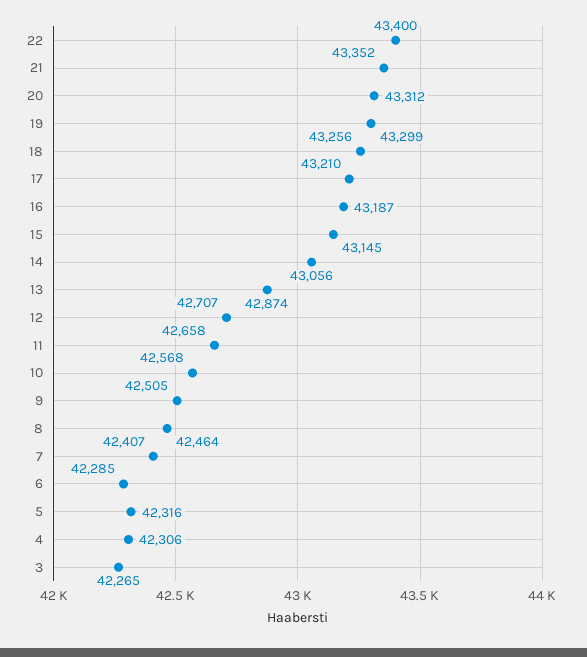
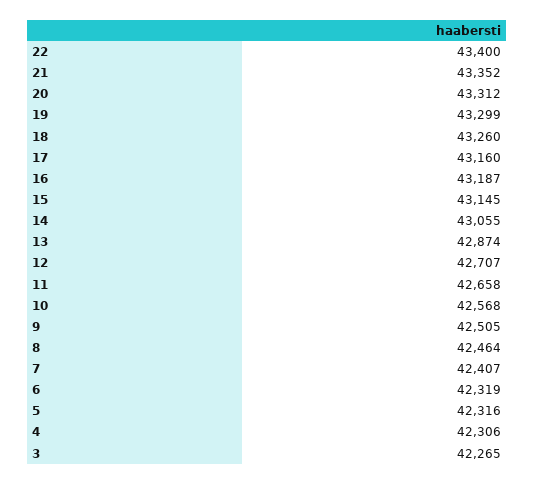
18: 43256 -> 43260
17: 43210 -> 43160
14: 43056 -> 43055
6: 42285 -> 42319

